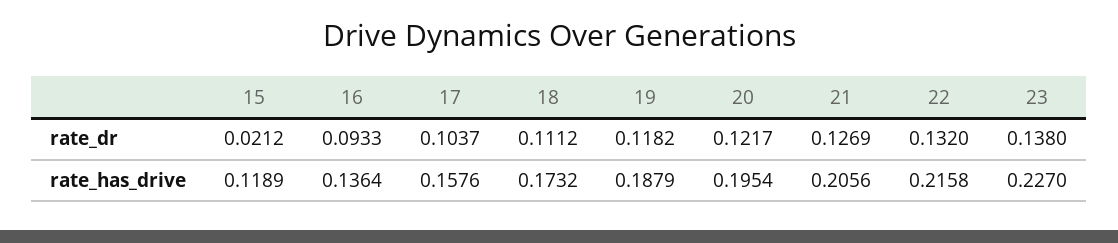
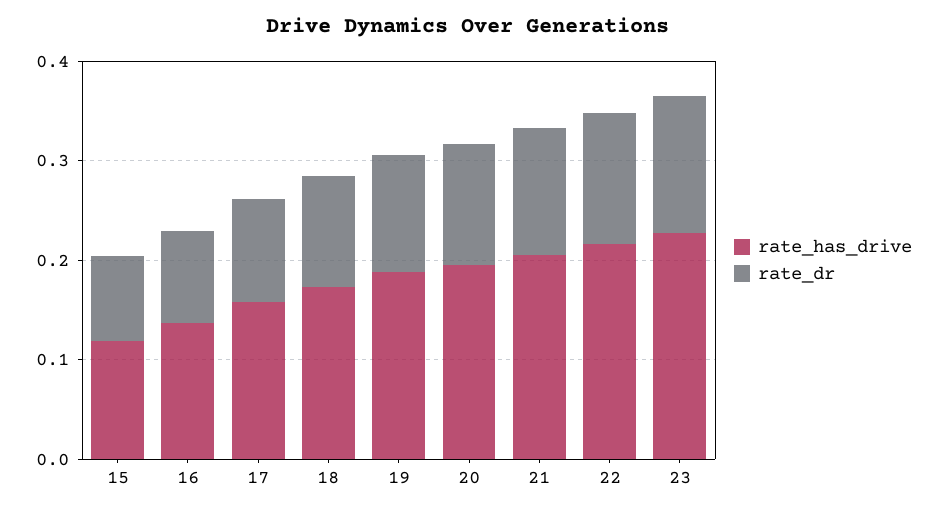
rate_dr, 15: 0.0212 -> 0.08

